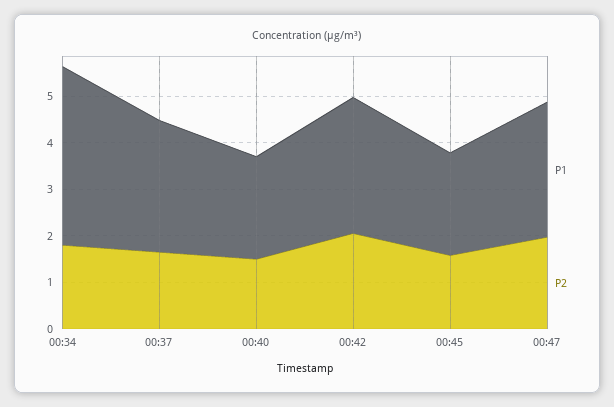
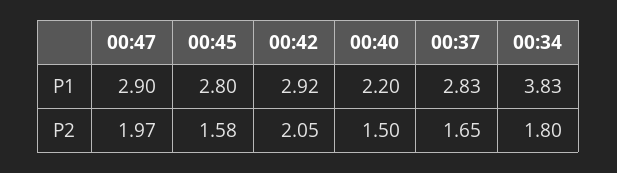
P1, 00:45: 2.2 -> 2.8

